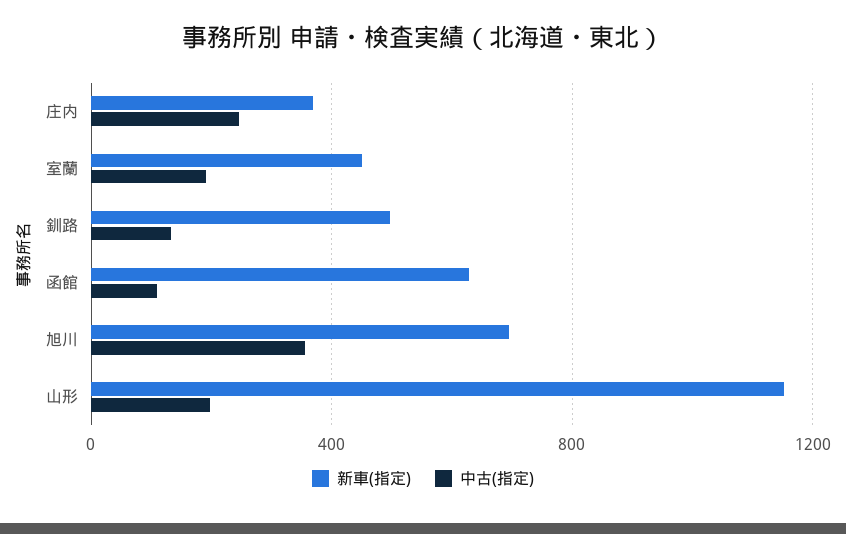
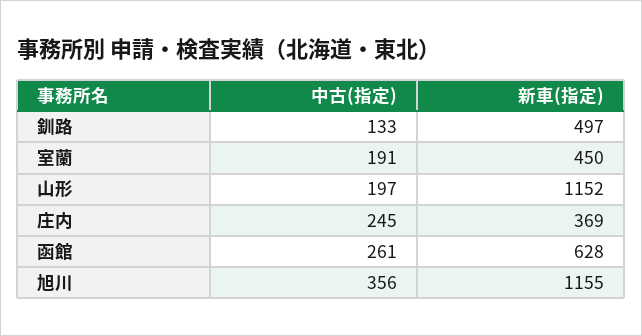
中古(指定), 函館: 100 -> 261
新車(指定), 旭川: 700 -> 1155

